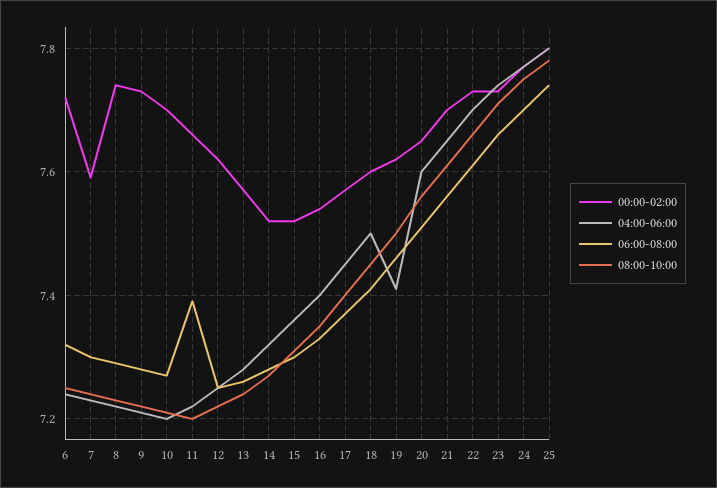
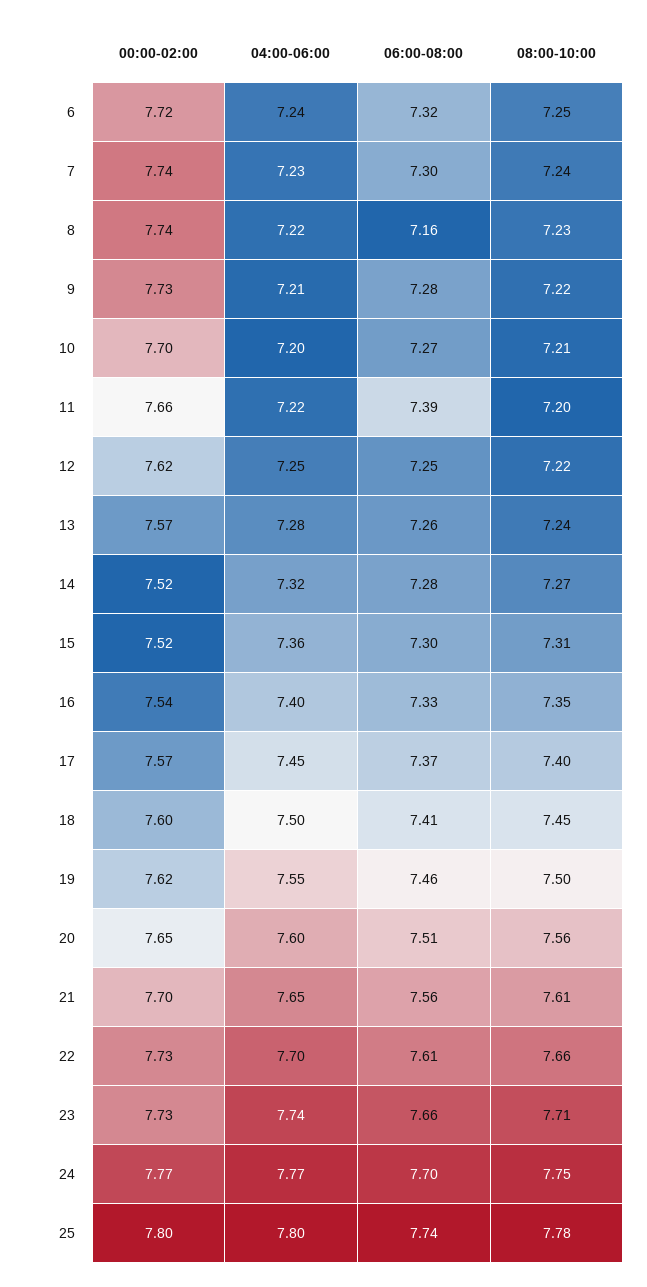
00:00-02:00, 7: 7.6 -> 7.74
06:00-08:00, 8: 7.3 -> 7.16
04:00-06:00, 19: 7.4 -> 7.55

